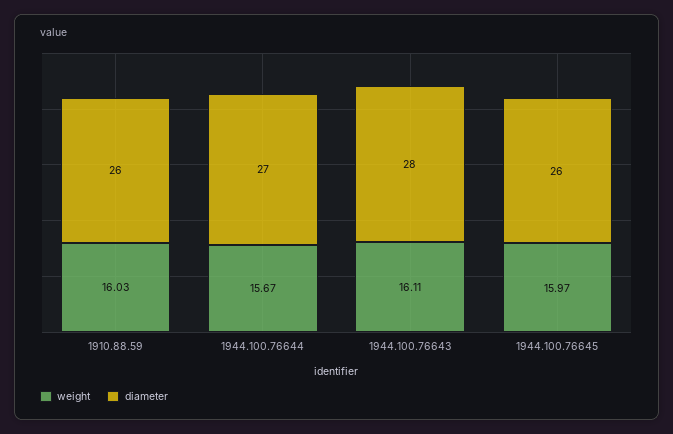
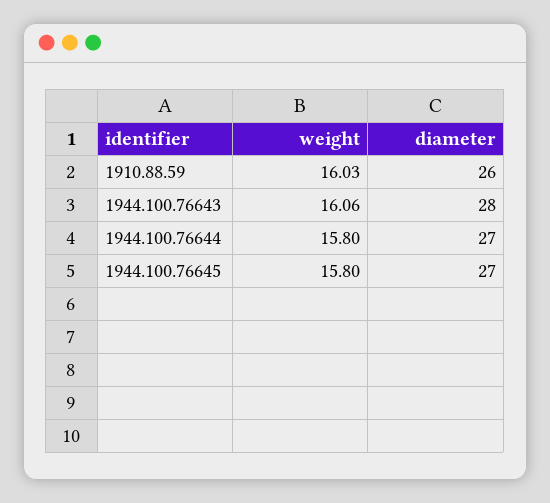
weight, 1944.100.76644: 15.67 -> 15.8
weight, 1944.100.76643: 16.11 -> 16.06
weight, 1944.100.76645: 15.97 -> 15.8
diameter, 1944.100.76645: 26 -> 27

